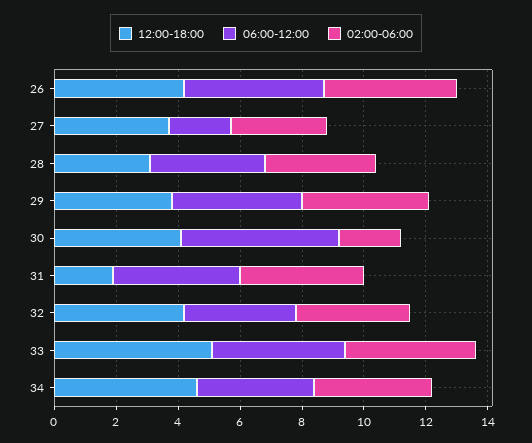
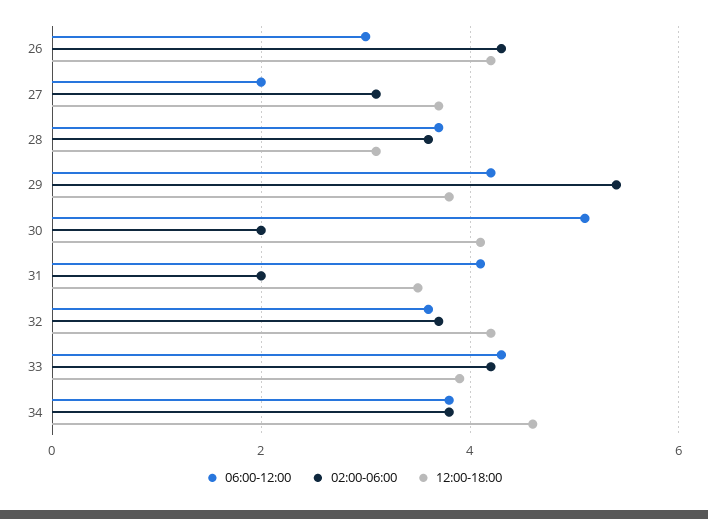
06:00-12:00, 26: 4.5 -> 3
02:00-06:00, 29: 4 -> 5.5
12:00-18:00, 31: 2 -> 3.5
02:00-06:00, 31: 4 -> 2
12:00-18:00, 33: 5 -> 4

